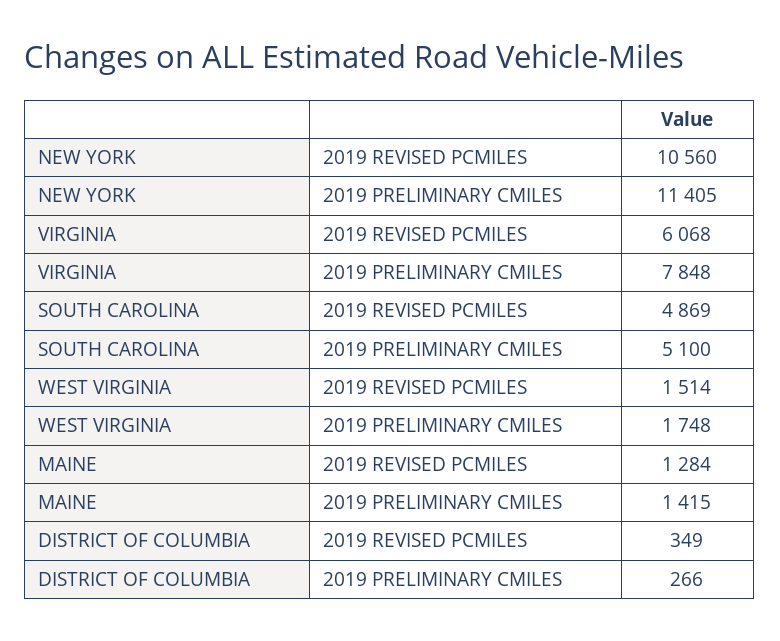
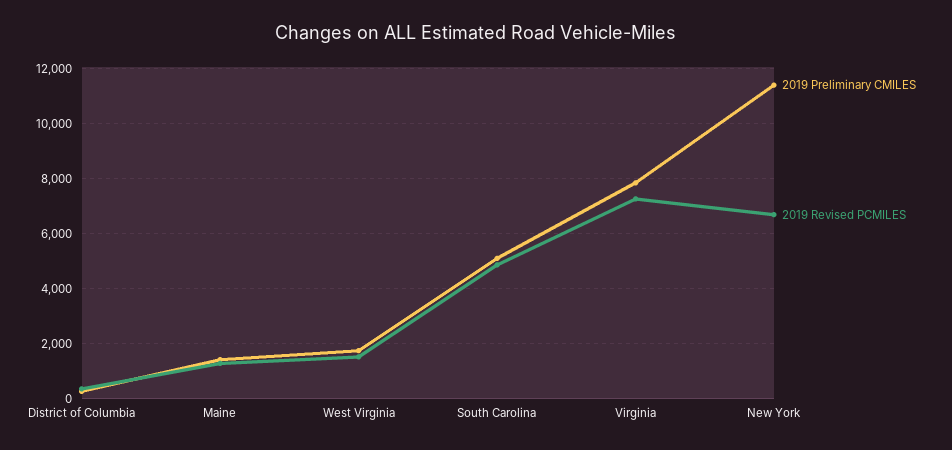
2019 REVISED PCMILES, NEW YORK: 10560 -> 6750
2019 REVISED PCMILES, VIRGINIA: 6068 -> 7250

